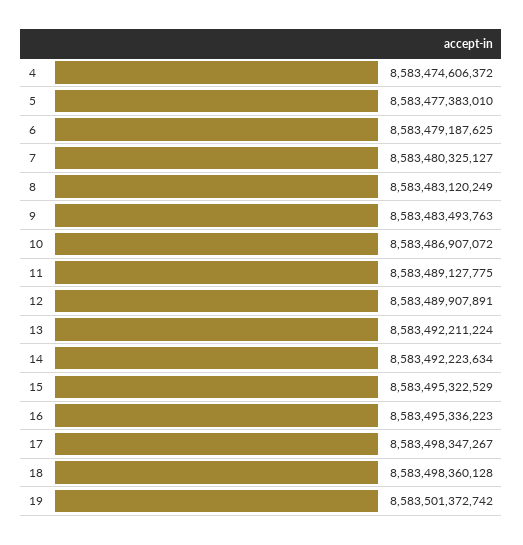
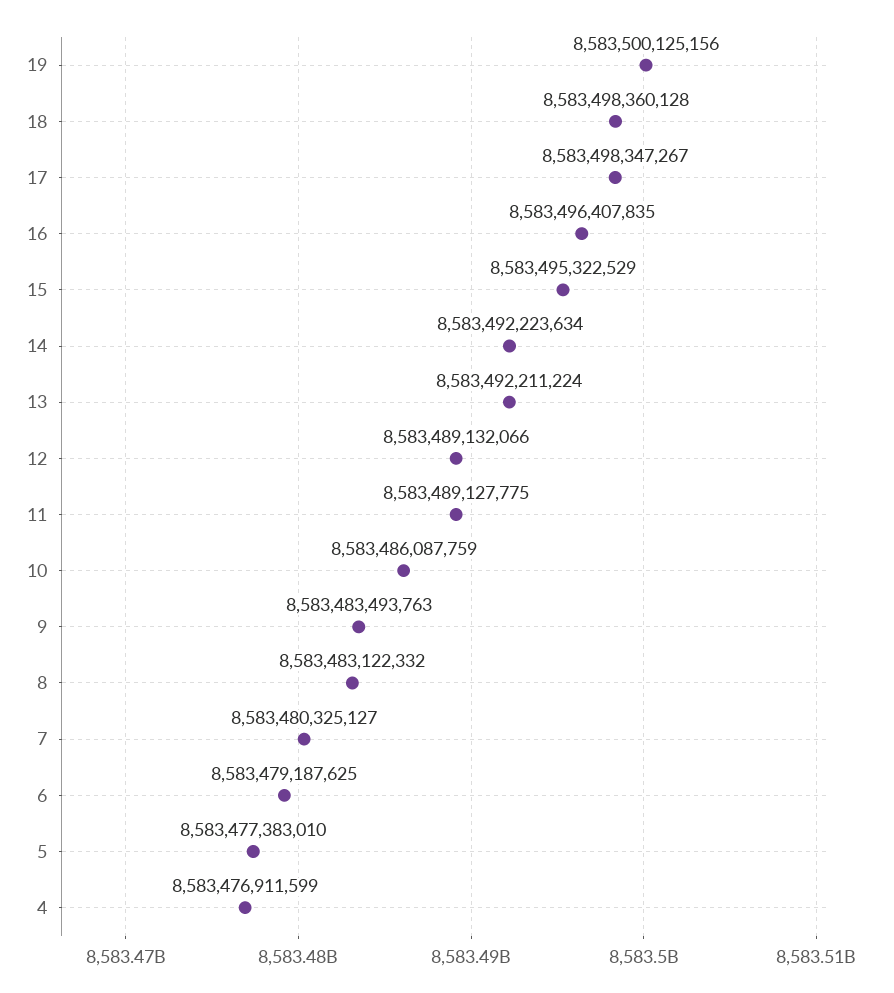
4: 8583474606372 -> 8583476911599
8: 8583483120249 -> 8583483122332
10: 8583486907072 -> 8583486087759
12: 8583489907891 -> 8583489132066
16: 8583495336223 -> 8583496407835
19: 8583501372742 -> 8583500125156

